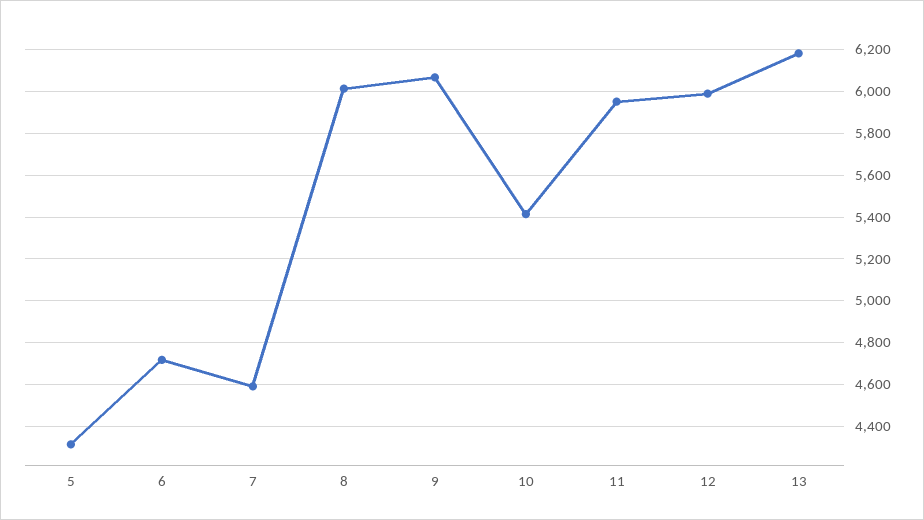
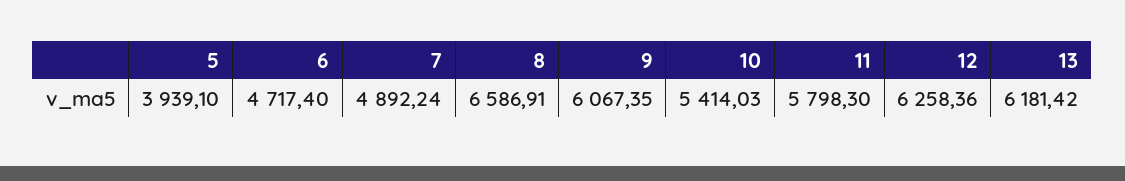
5: 4300 -> 3939.1
7: 4600 -> 4892.24
8: 6000 -> 6586.91
11: 5950 -> 5798.3
12: 6000 -> 6258.36

